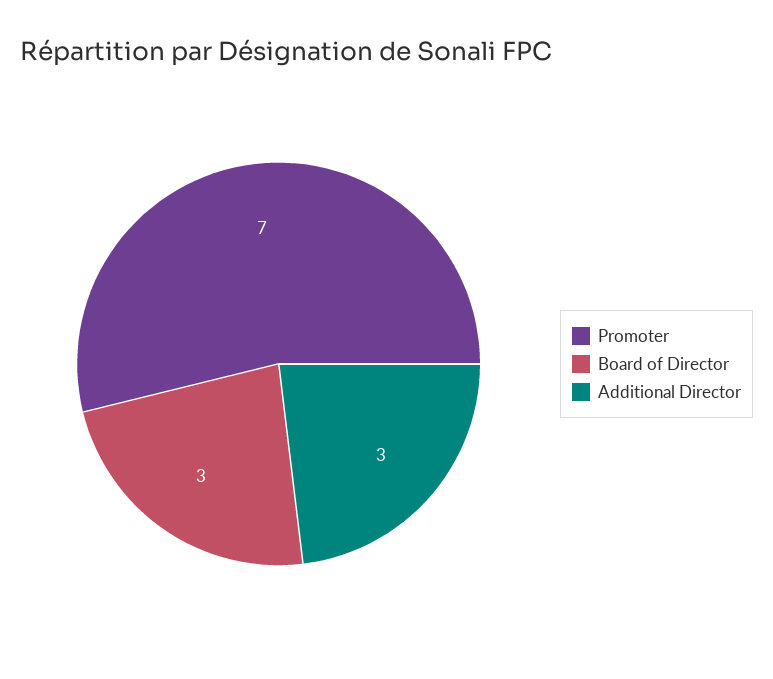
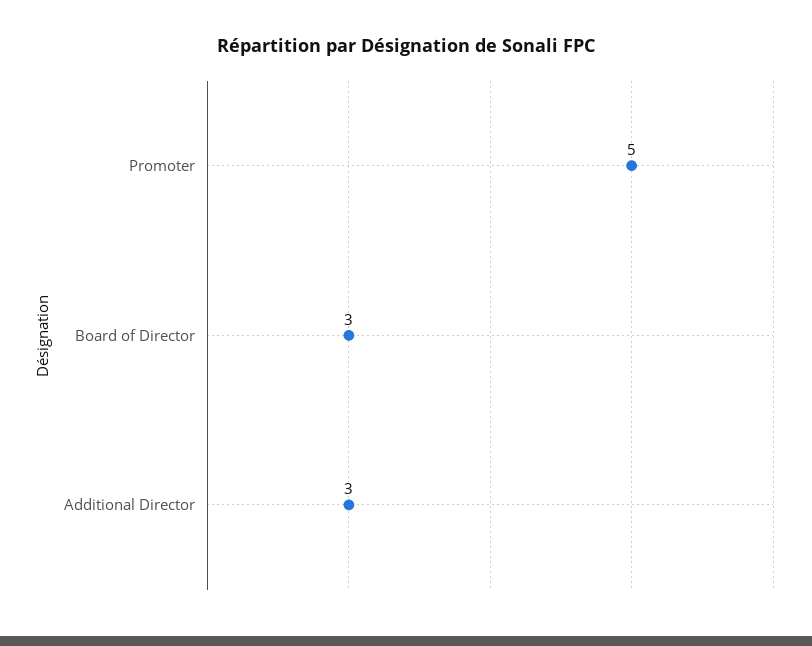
Promoter: 7 -> 5

